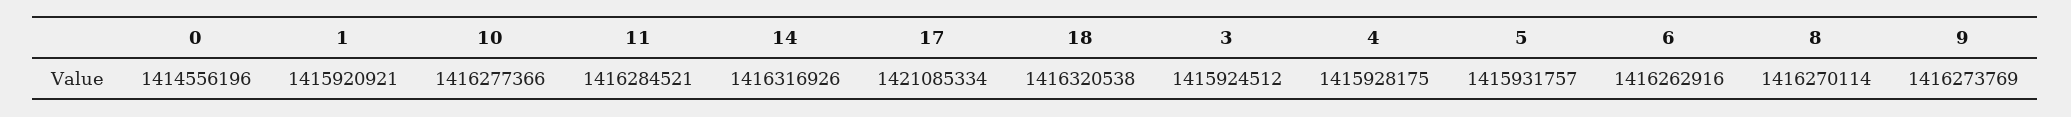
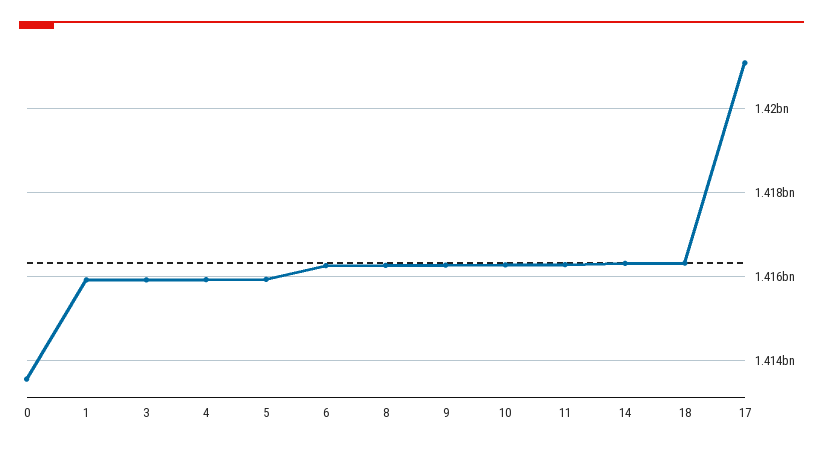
0: 1414556196 -> 1413600000

